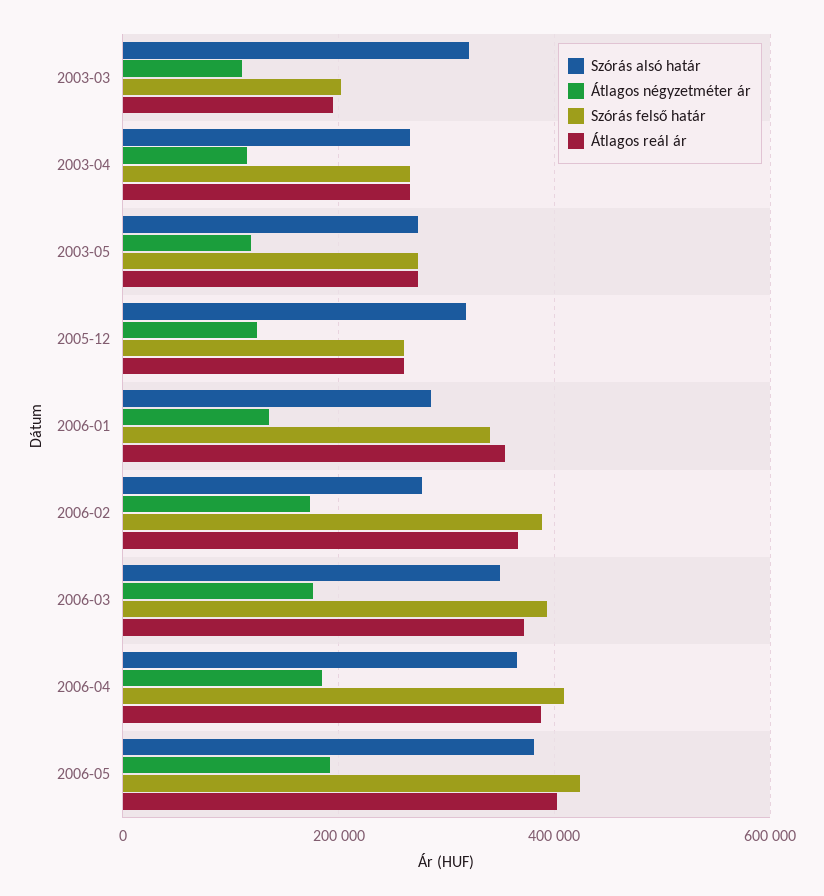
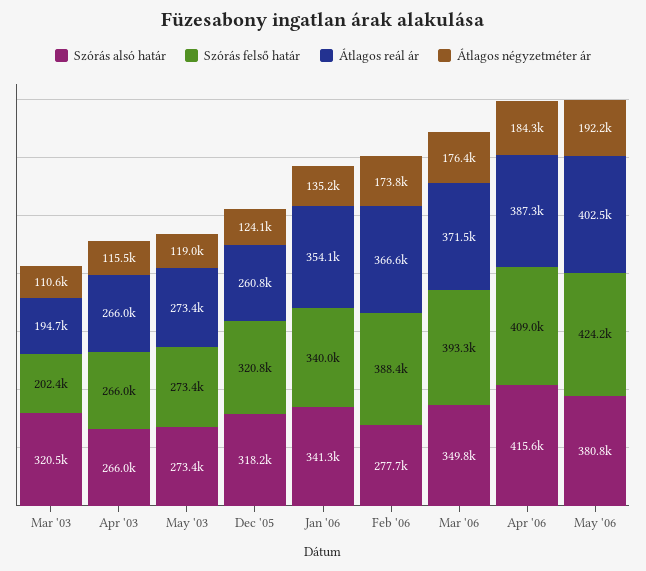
Szórás felső határ, 2005-12: 260000 -> 320800
Szórás alsó határ, 2006-01: 280000 -> 341300
Szórás alsó határ, 2006-04: 360000 -> 415600

